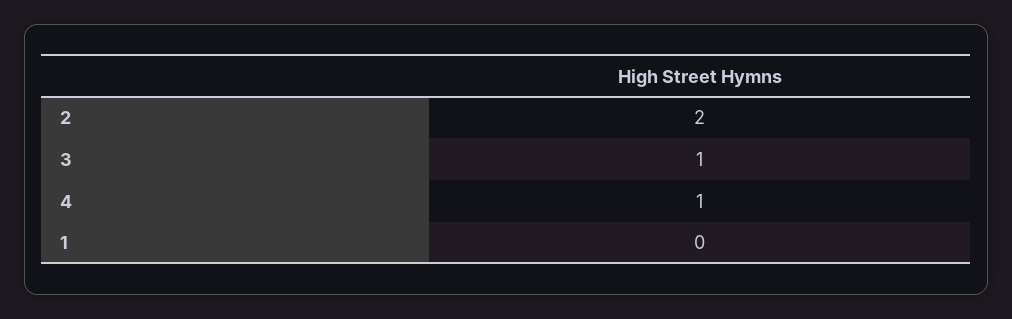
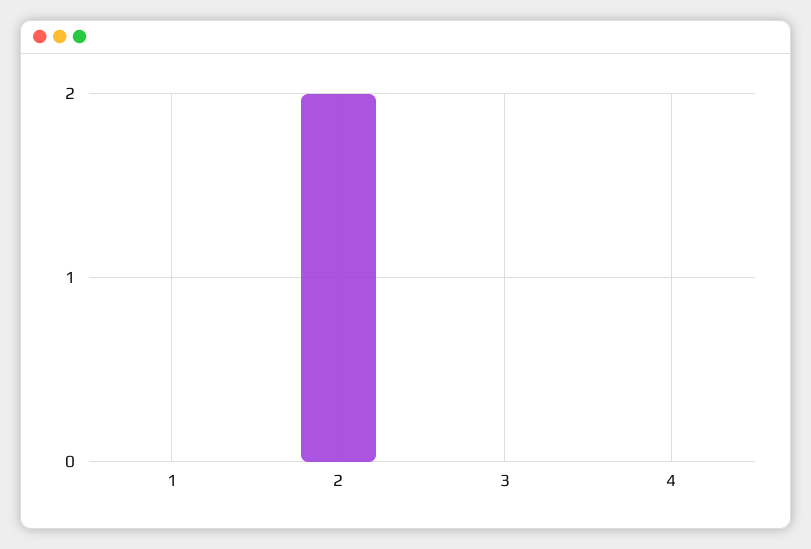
3: 1 -> 0
4: 1 -> 0

